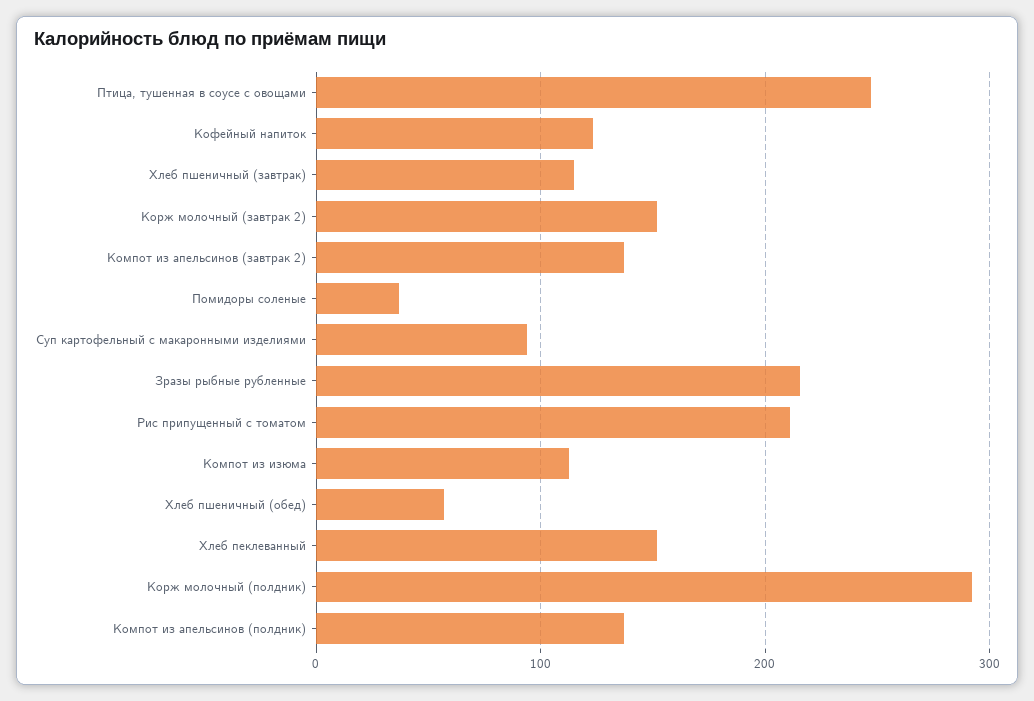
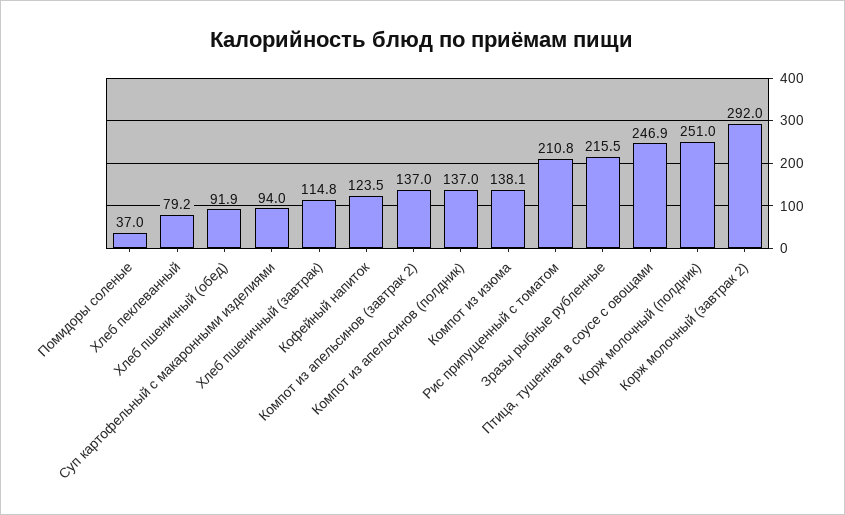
Корж молочный (завтрак 2): 150 -> 292
Компот из изюма: 110 -> 138.1
Хлеб пшеничный (обед): 60 -> 91.9
Хлеб пеклеванный: 150 -> 79.2
Корж молочный (полдник): 290 -> 251

